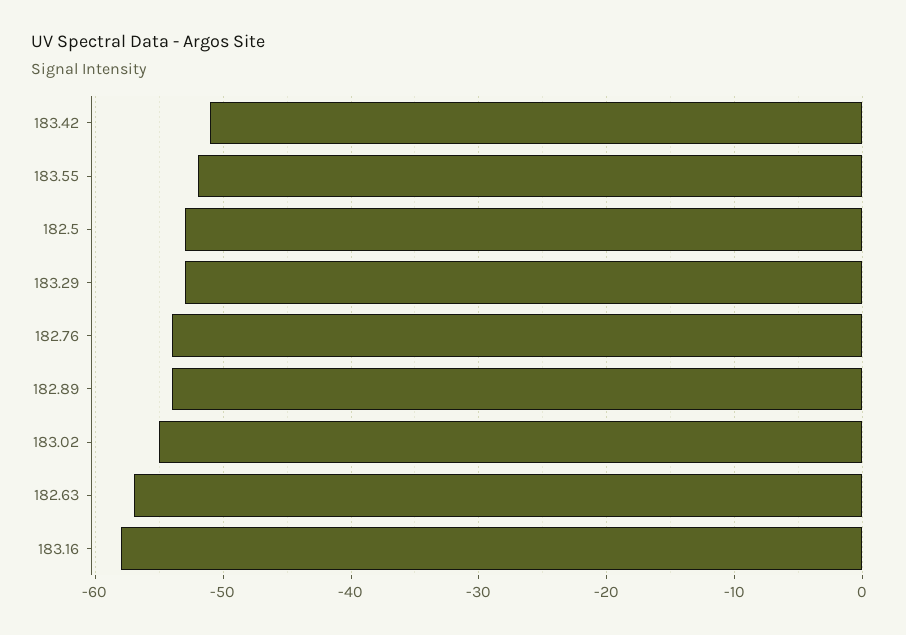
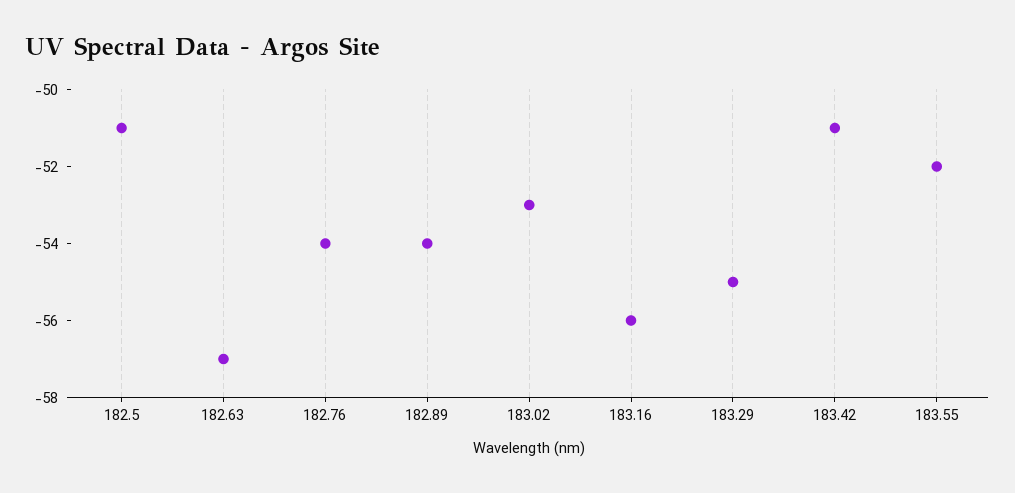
182.5: -53 -> -51
183.29: -53 -> -55
183.02: -55 -> -53
183.16: -58 -> -56

